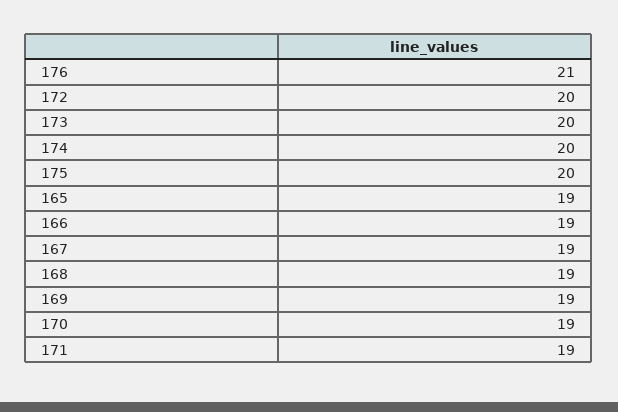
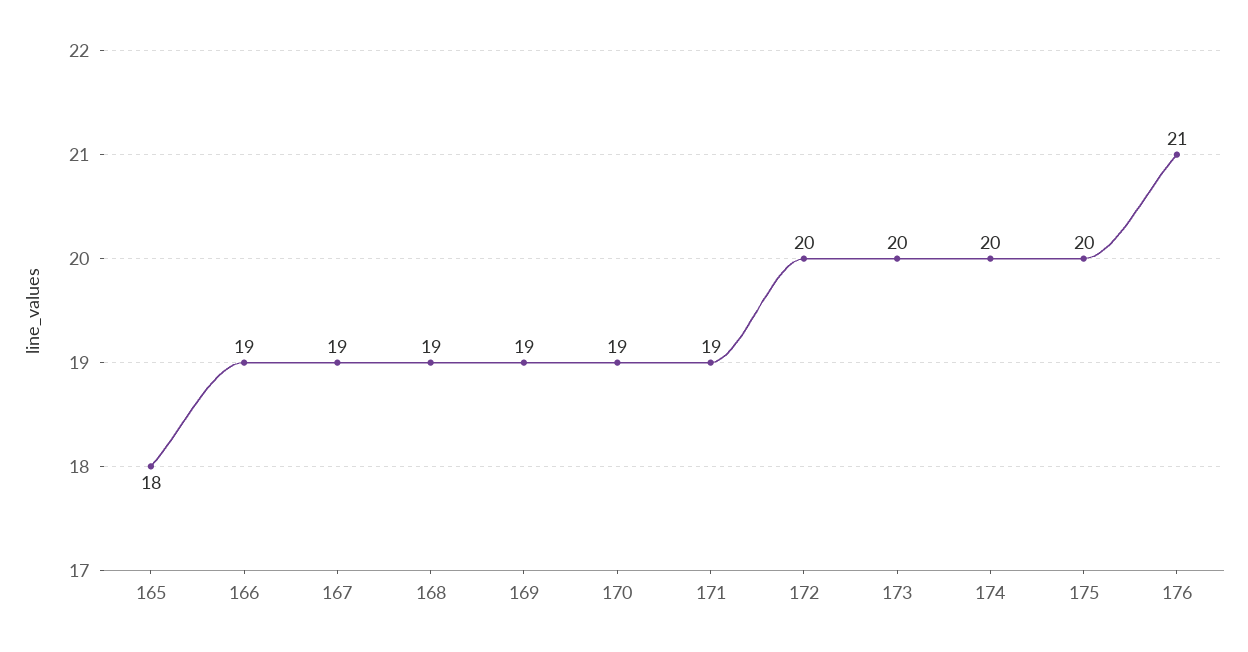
165: 19 -> 18

